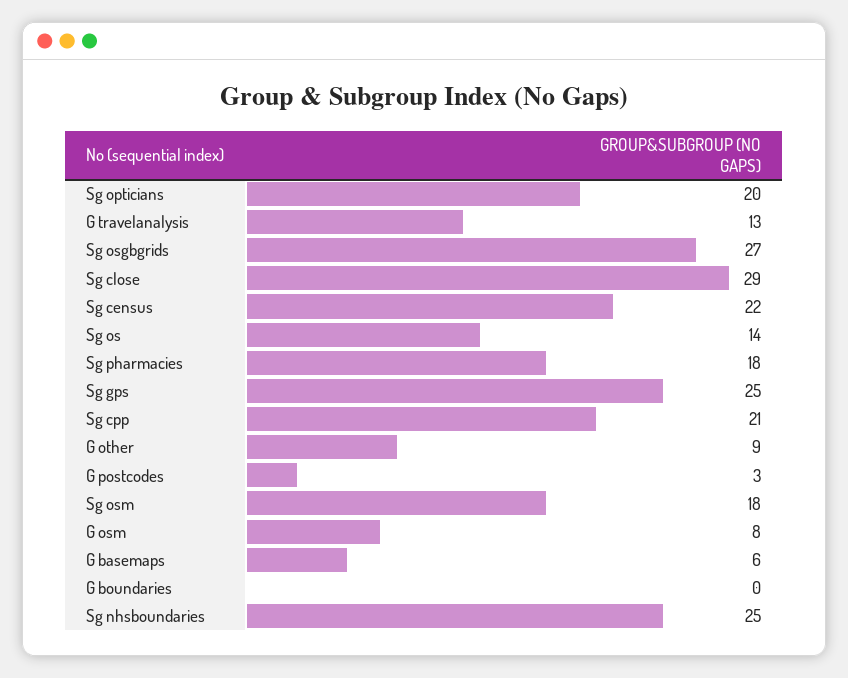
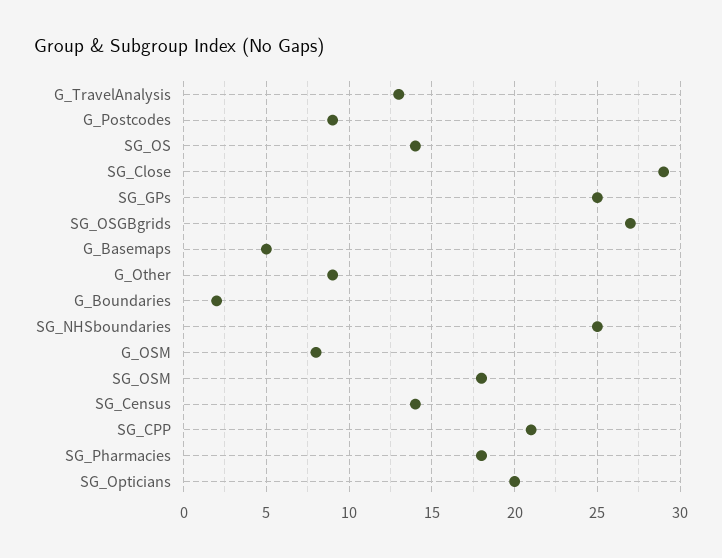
Sg census: 22 -> 14
G postcodes: 3 -> 9
G basemaps: 6 -> 5
G boundaries: 0 -> 2

